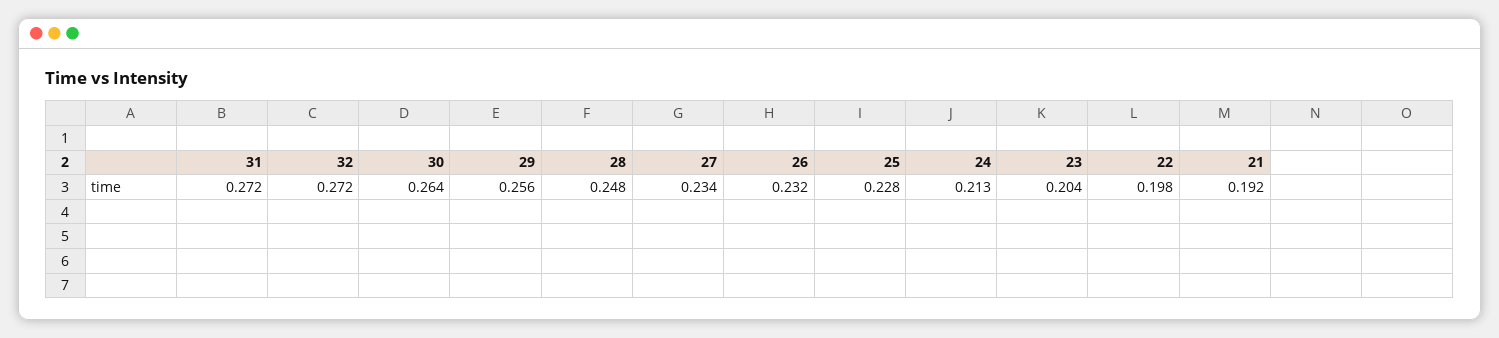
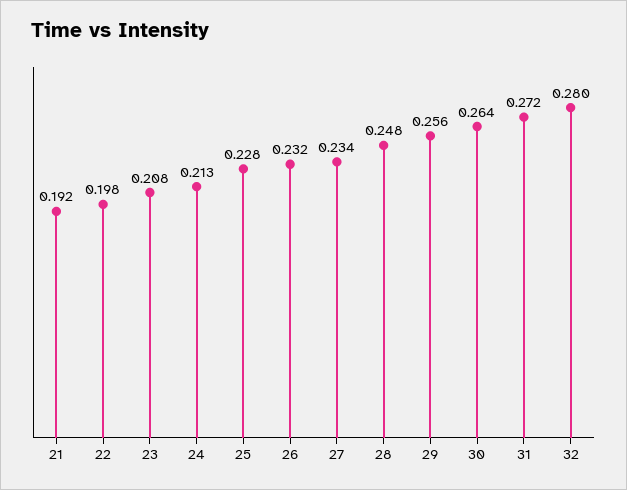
32: 0.272 -> 0.28
23: 0.204 -> 0.208

